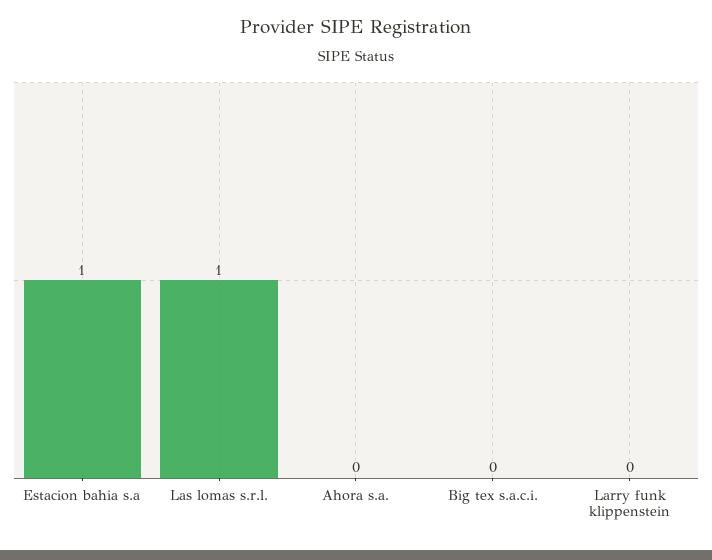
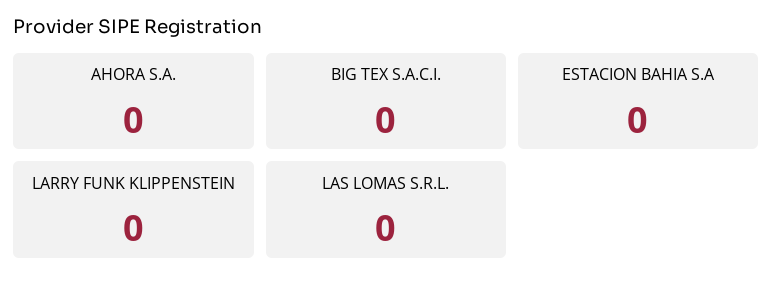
Estacion bahia s.a: 1 -> 0
Las lomas s.r.l.: 1 -> 0

